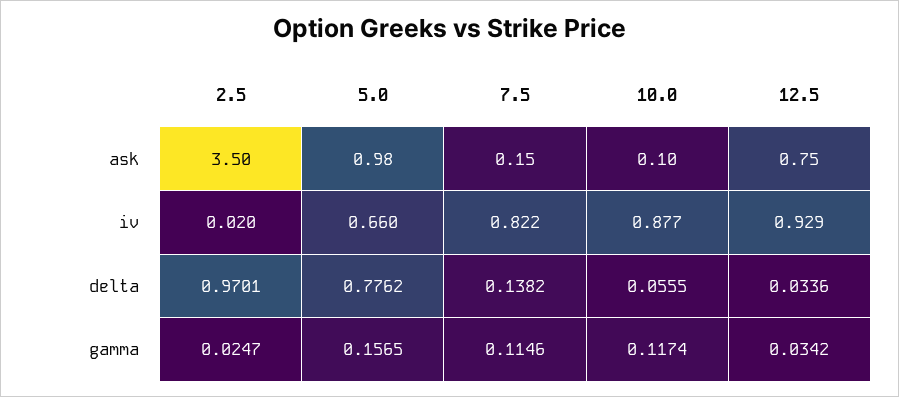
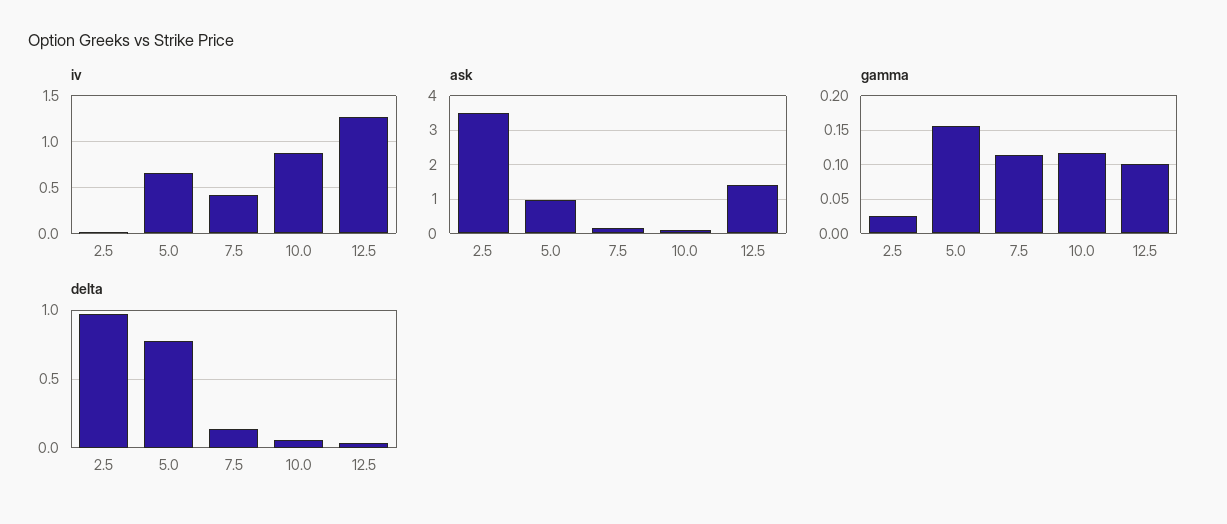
ask, 12.5: 0.75 -> 1.4
iv, 7.5: 0.822 -> 0.4
iv, 12.5: 0.929 -> 1.3
gamma, 12.5: 0.0342 -> 0.1

